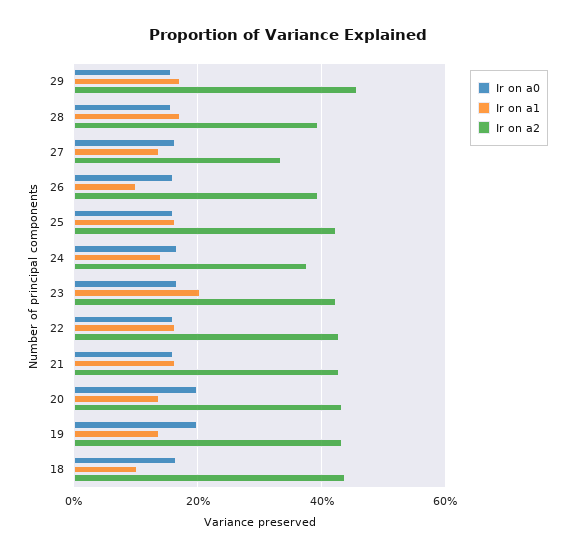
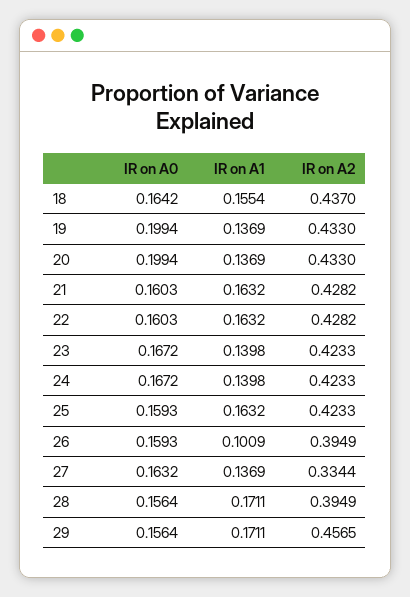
Ir on a2, 24: 0.38 -> 0.4233
Ir on a1, 23: 0.2 -> 0.1398
Ir on a1, 18: 0.1 -> 0.1554

